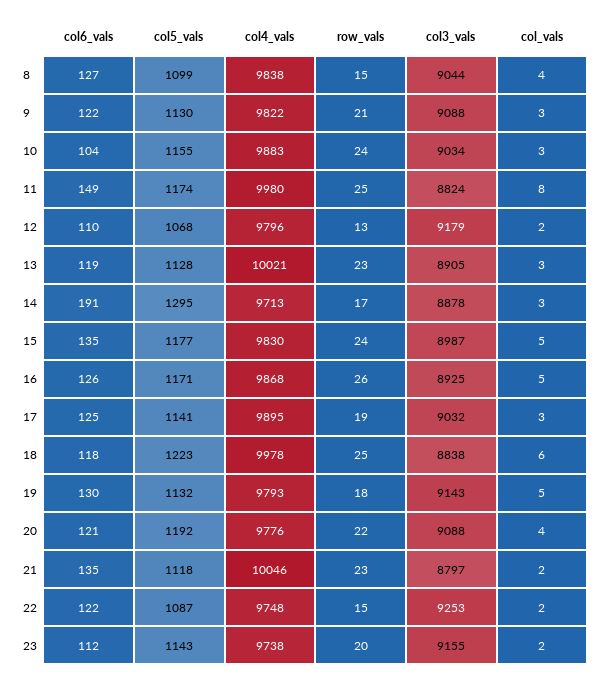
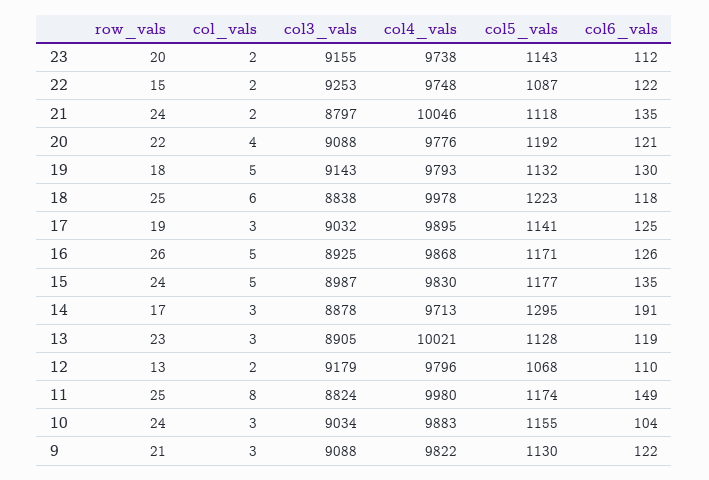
col6_vals, 8: 127 -> none
col5_vals, 8: 1099 -> none
col4_vals, 8: 9838 -> none
row_vals, 8: 15 -> none
col3_vals, 8: 9044 -> none
col_vals, 8: 4 -> none
row_vals, 21: 23 -> 24

